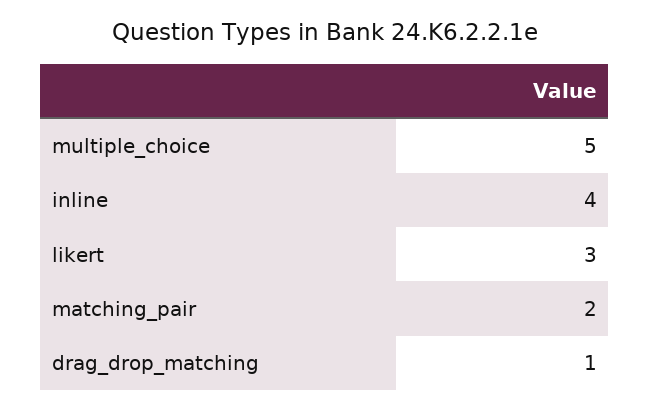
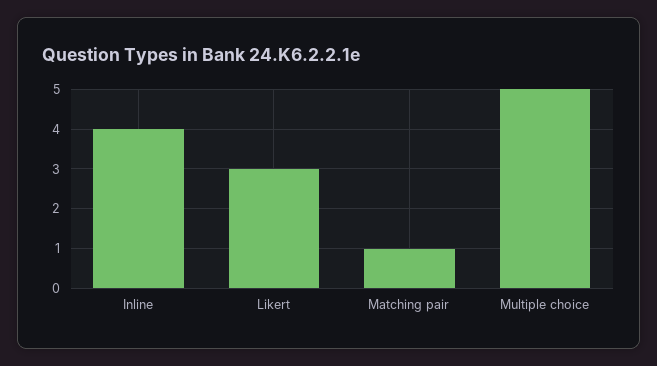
matching_pair: 2 -> 1
drag_drop_matching: 1 -> none

